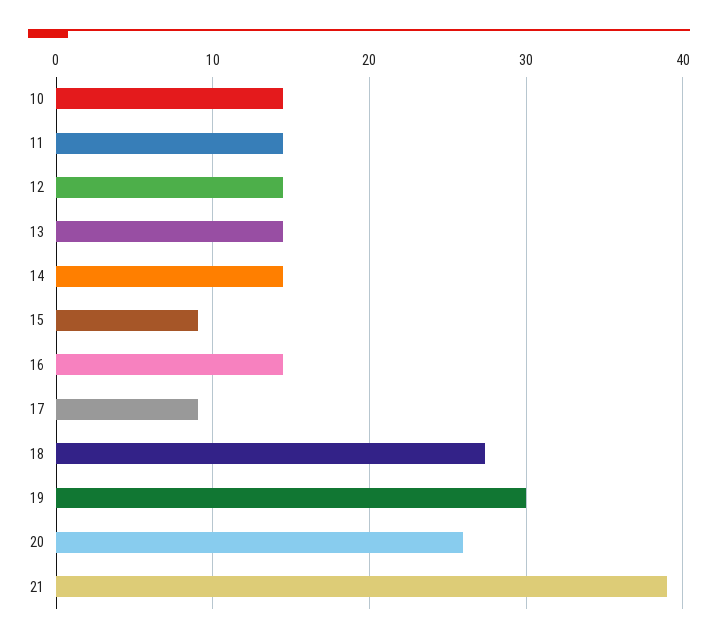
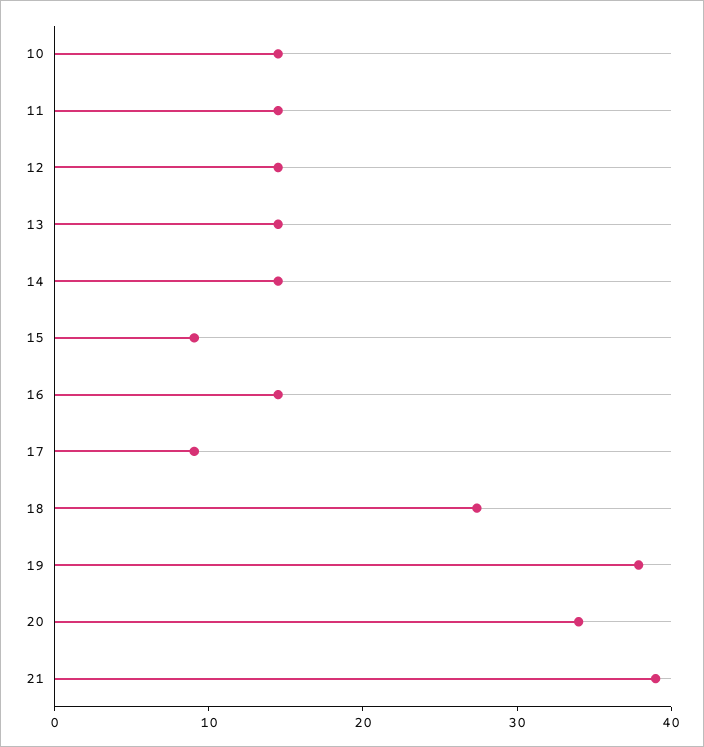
19: 30 -> 38
20: 26 -> 34

